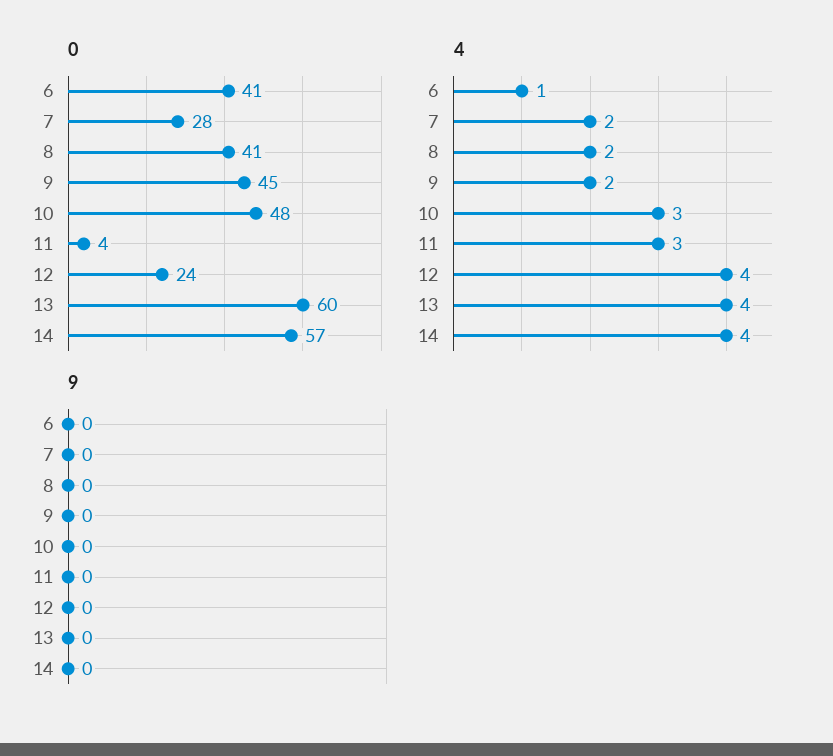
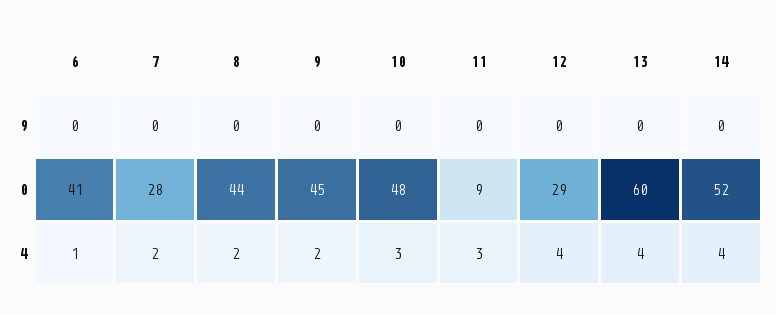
0, 8: 41 -> 44
0, 11: 4 -> 9
0, 12: 24 -> 29
0, 14: 57 -> 52

